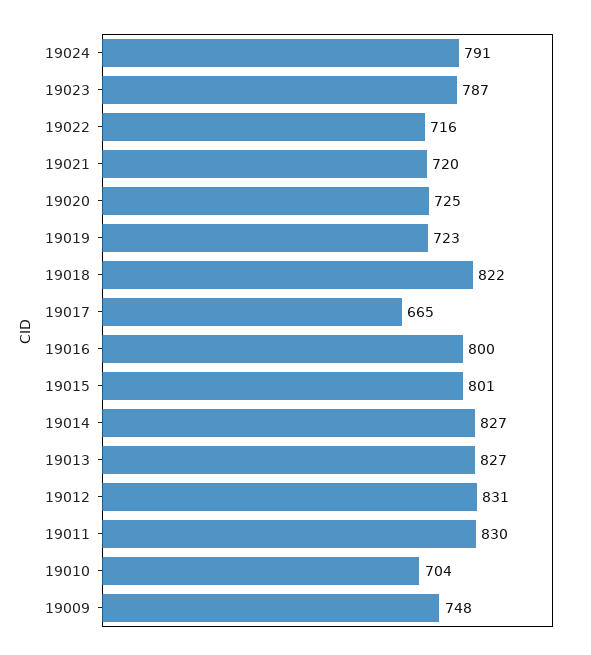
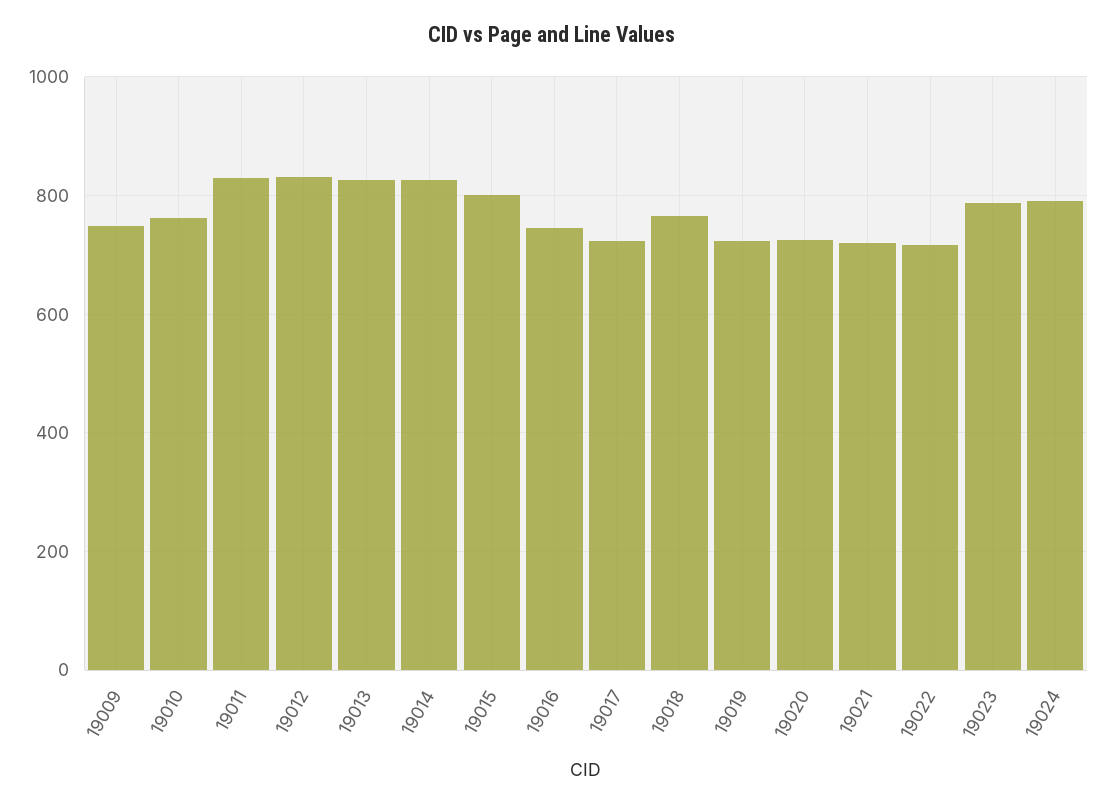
19018: 822 -> 760
19017: 665 -> 720
19016: 800 -> 740
19010: 704 -> 760

